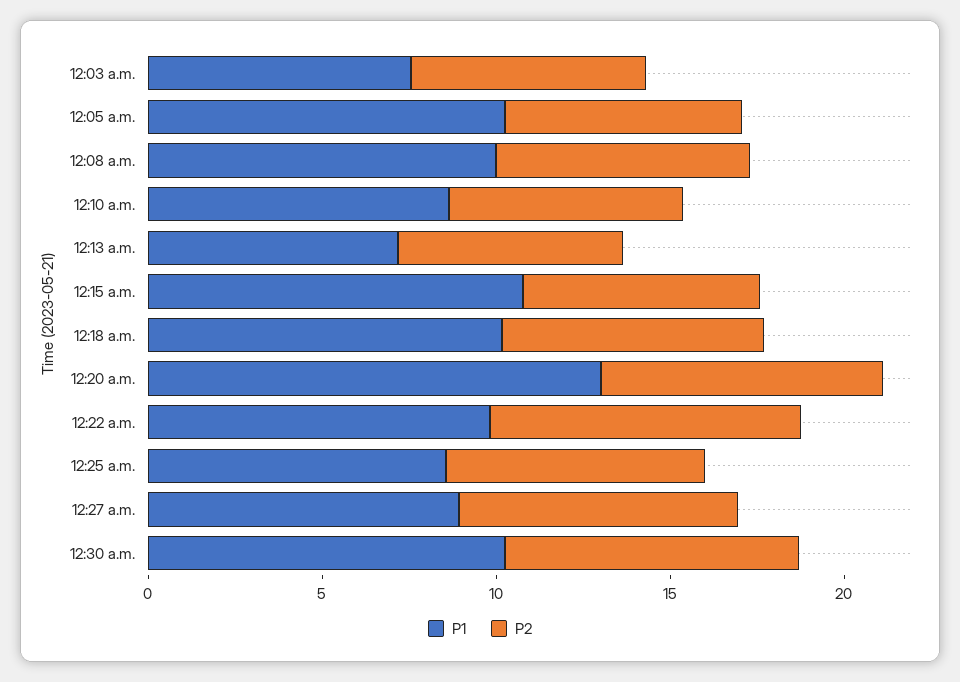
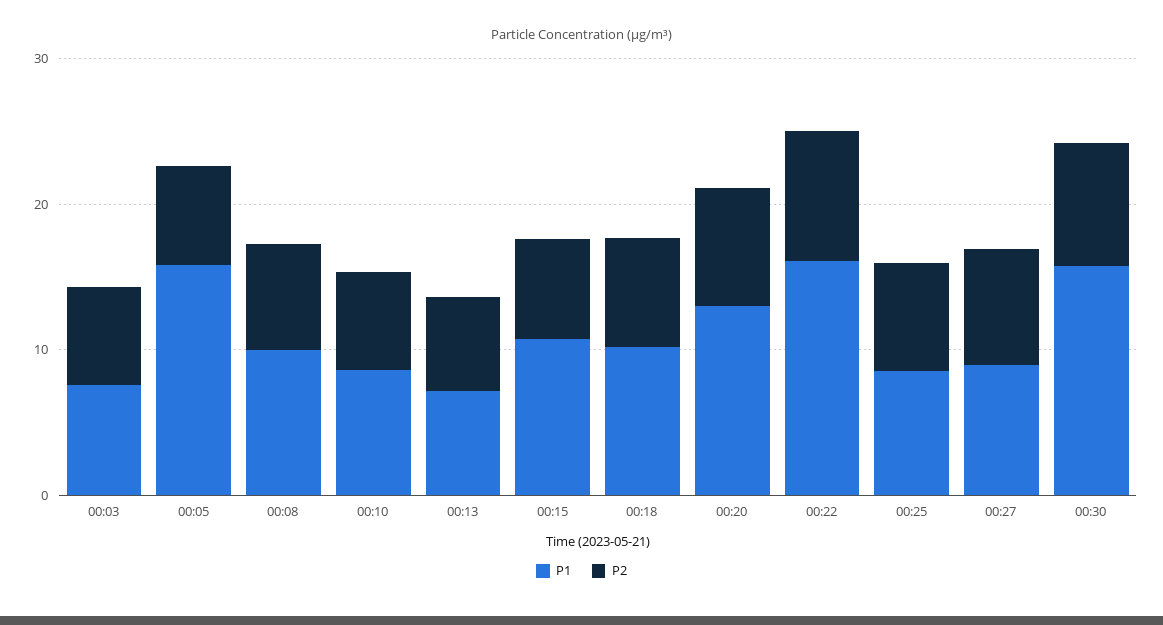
P1, 12:05 a.m.: 10 -> 16
P1, 12:22 a.m.: 10 -> 16
P1, 12:30 a.m.: 10 -> 16

